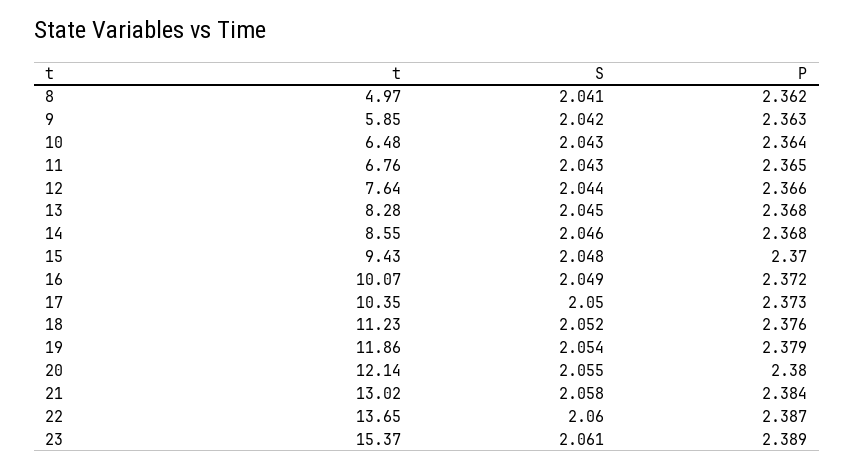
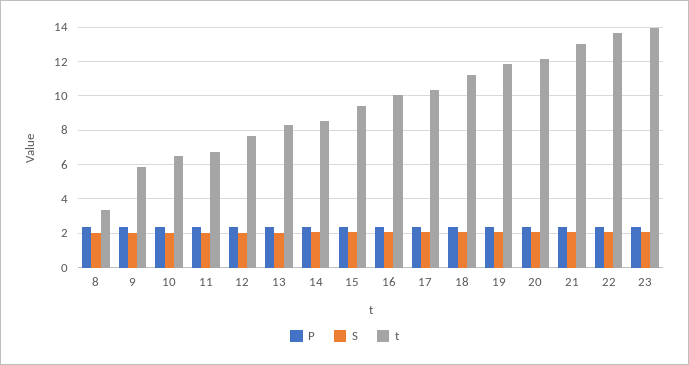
t, 8: 4.97 -> 3.5
t, 23: 15.37 -> 14

